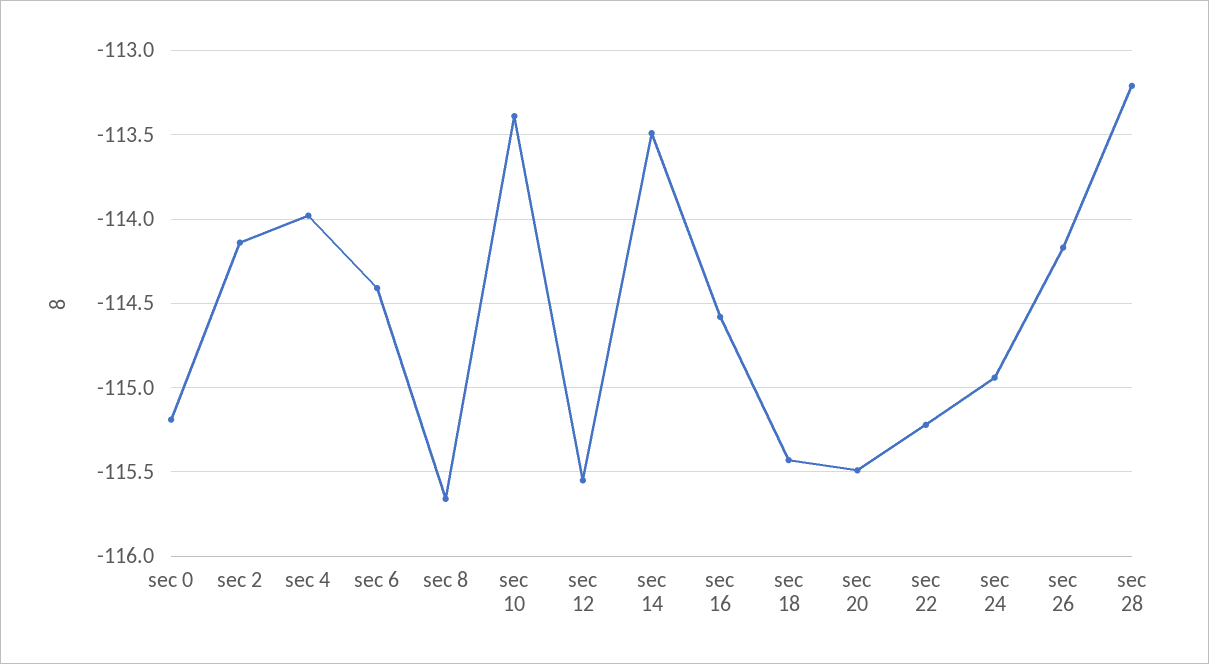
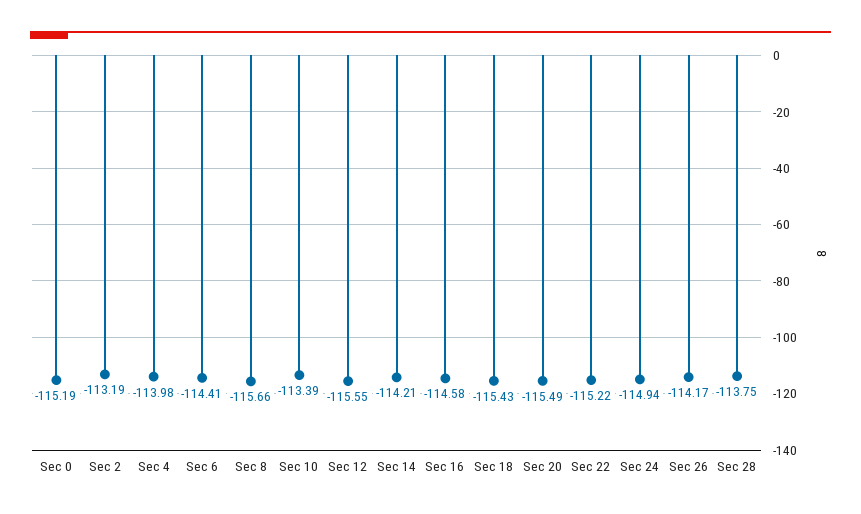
sec 2: -114.15 -> -113.19
sec 14: -113.5 -> -114.21
sec 28: -113.2 -> -113.75

